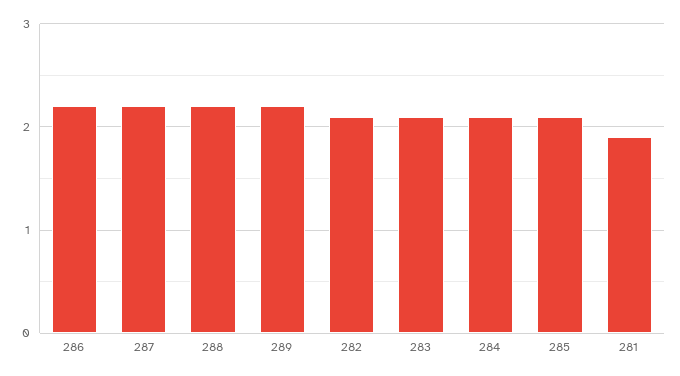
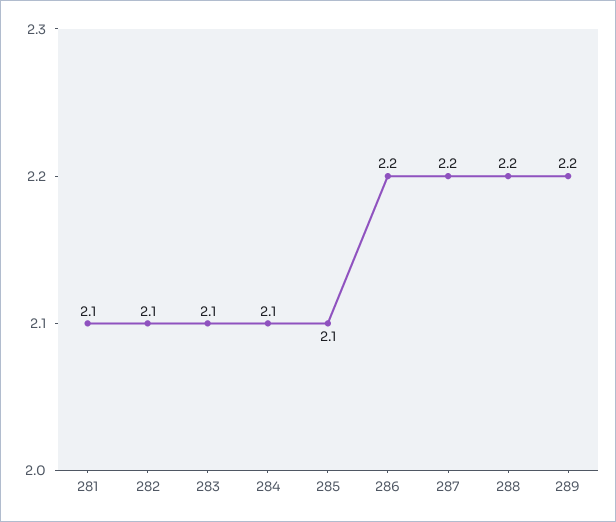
281: 1.9 -> 2.1

